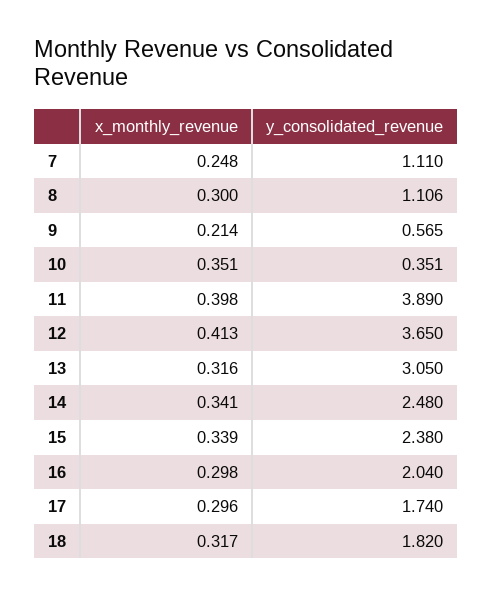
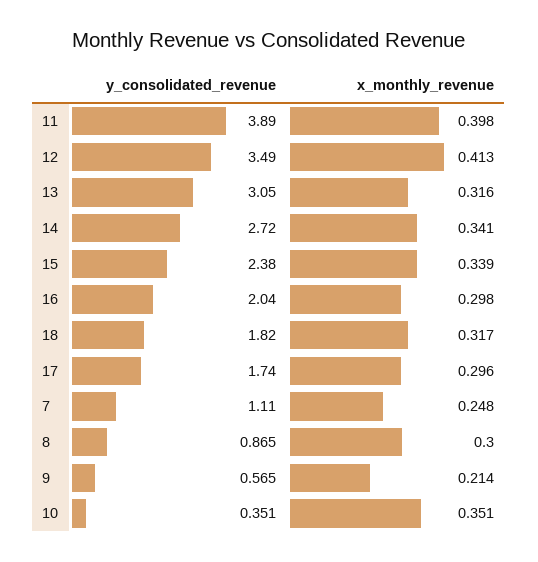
y_consolidated_revenue, 8: 1.106 -> 0.865
y_consolidated_revenue, 12: 3.65 -> 3.49
y_consolidated_revenue, 14: 2.48 -> 2.72

